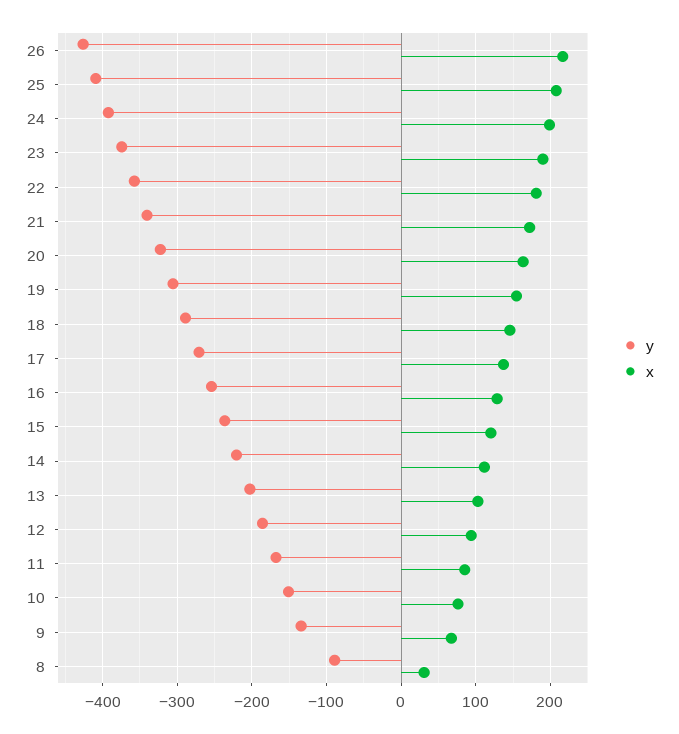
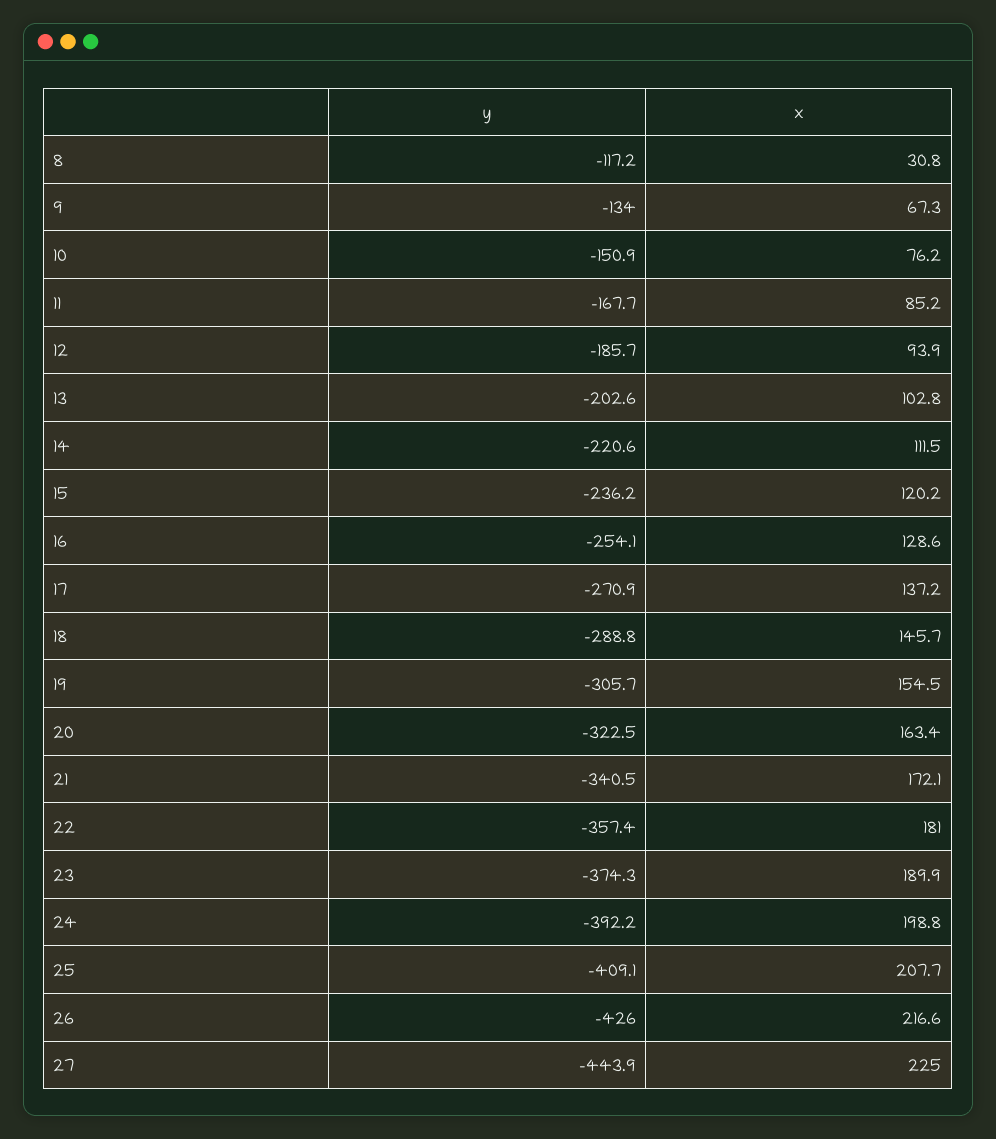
y, 8: -90 -> -117.2
y, 27: none -> -443.9
x, 27: none -> 225

